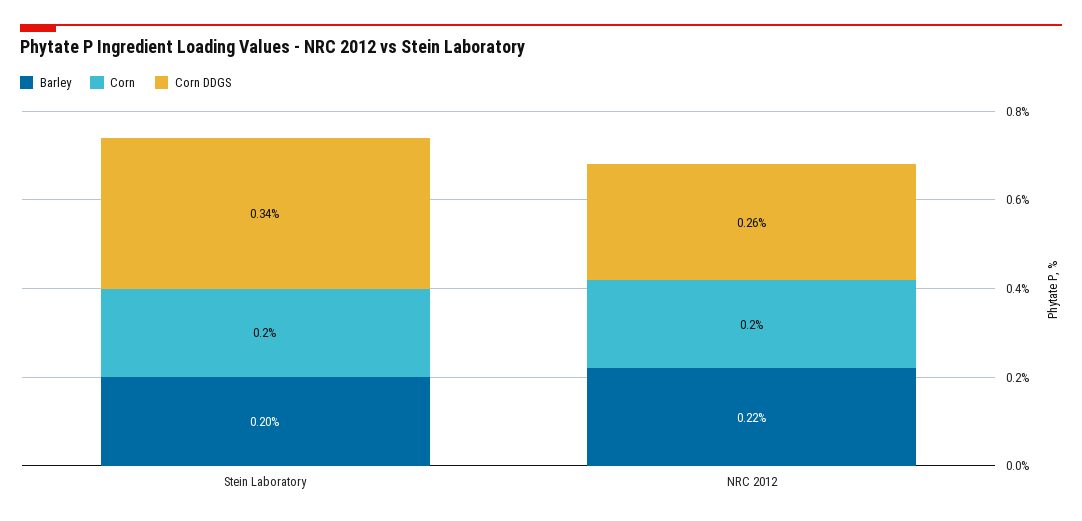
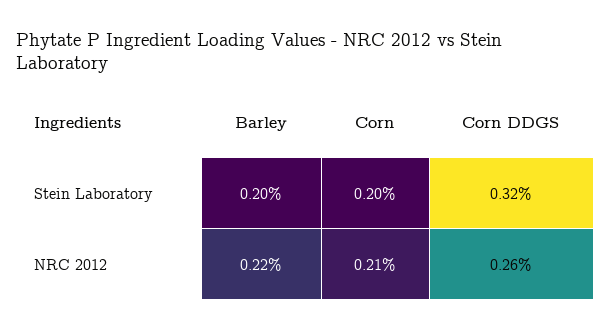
Corn DDGS, Stein Laboratory: 0.34 -> 0.32
Corn, NRC 2012: 0.2 -> 0.21

